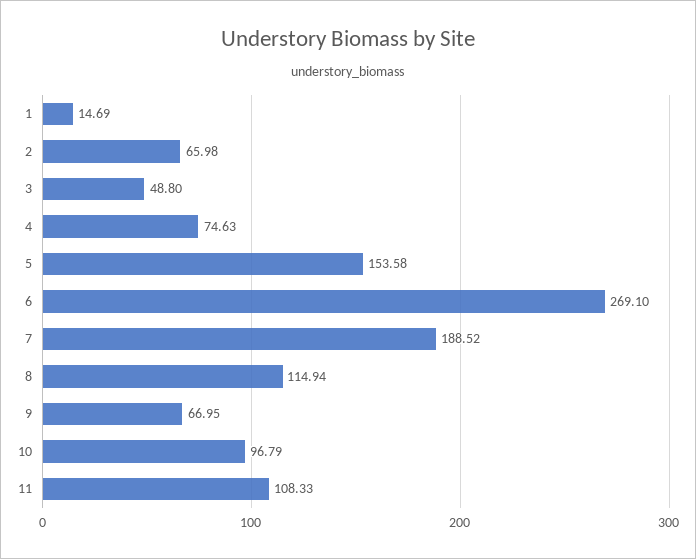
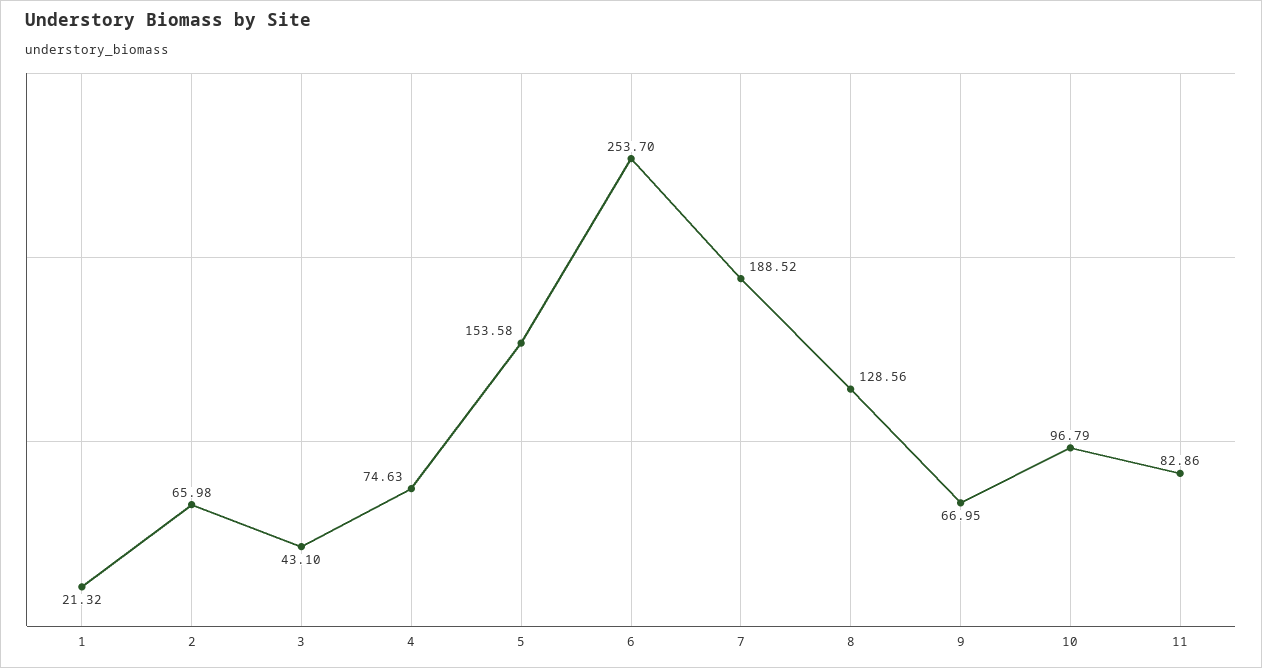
1: 14.69 -> 21.32
3: 48.8 -> 43.1
6: 269.1 -> 253.7
8: 114.94 -> 128.56
11: 108.33 -> 82.86

